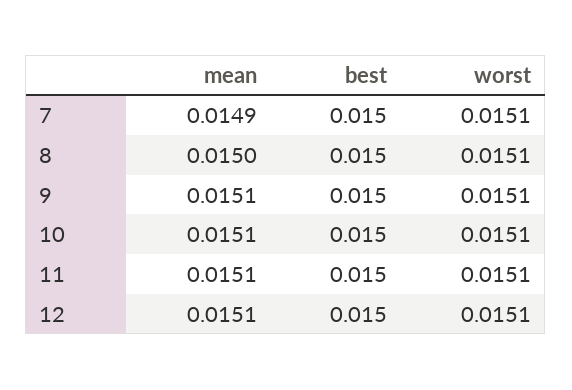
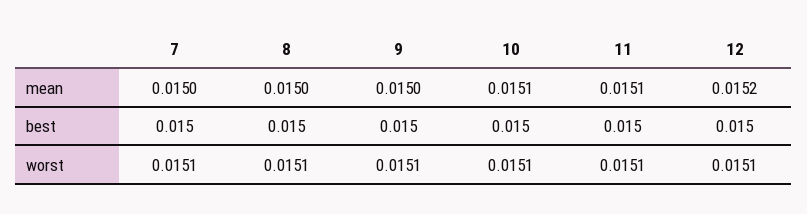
mean, 7: 0.0149 -> 0.015
mean, 9: 0.0151 -> 0.015
mean, 12: 0.0151 -> 0.0152

